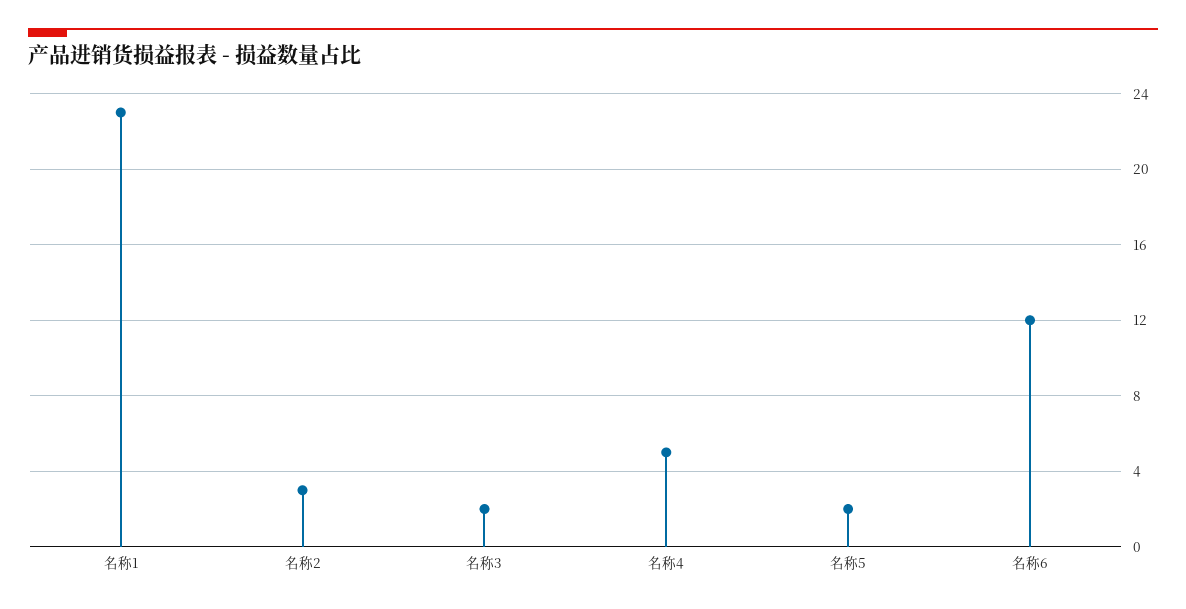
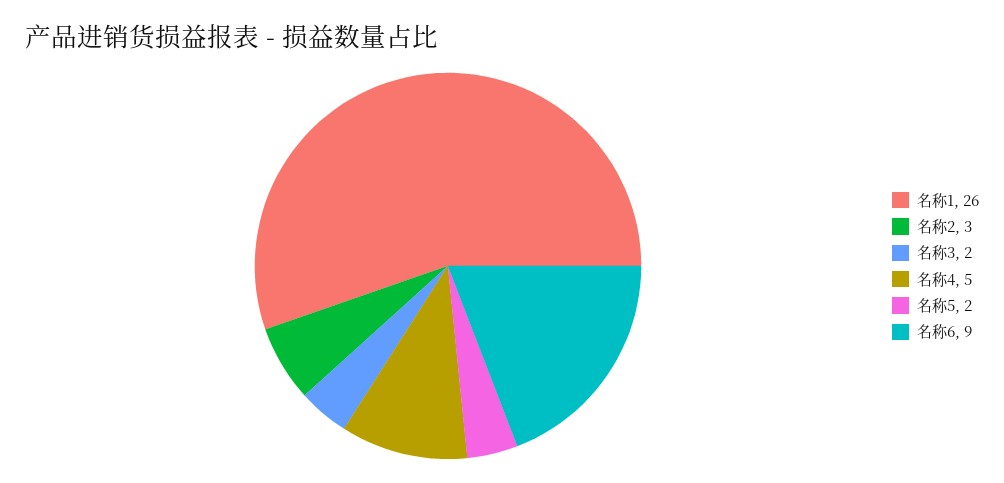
名称1: 23 -> 26
名称6: 12 -> 9

